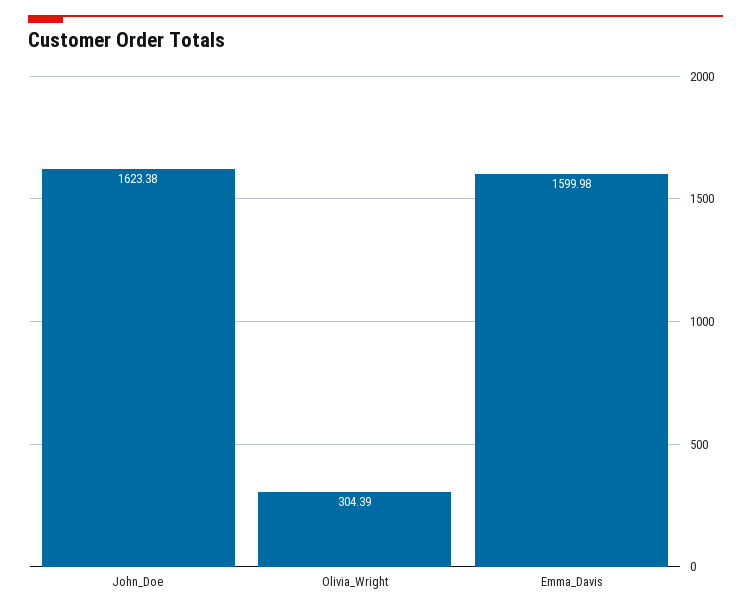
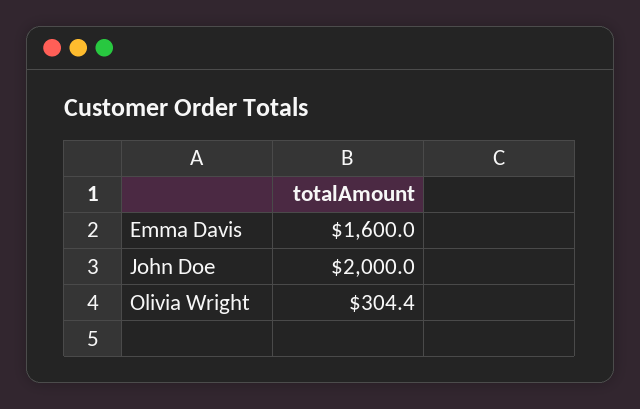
John_Doe: 1623.38 -> 2000

